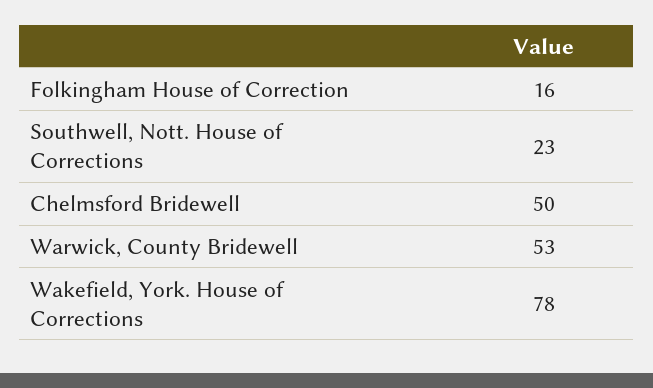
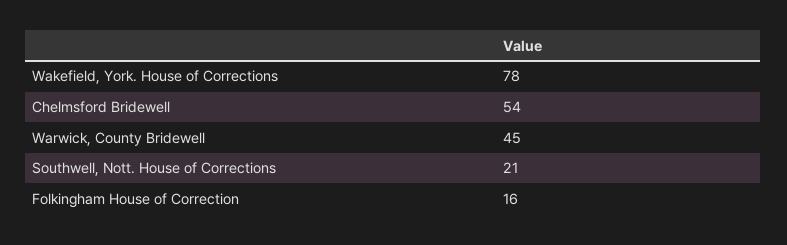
Southwell, Nott. House of Corrections: 23 -> 21
Chelmsford Bridewell: 50 -> 54
Warwick, County Bridewell: 53 -> 45

